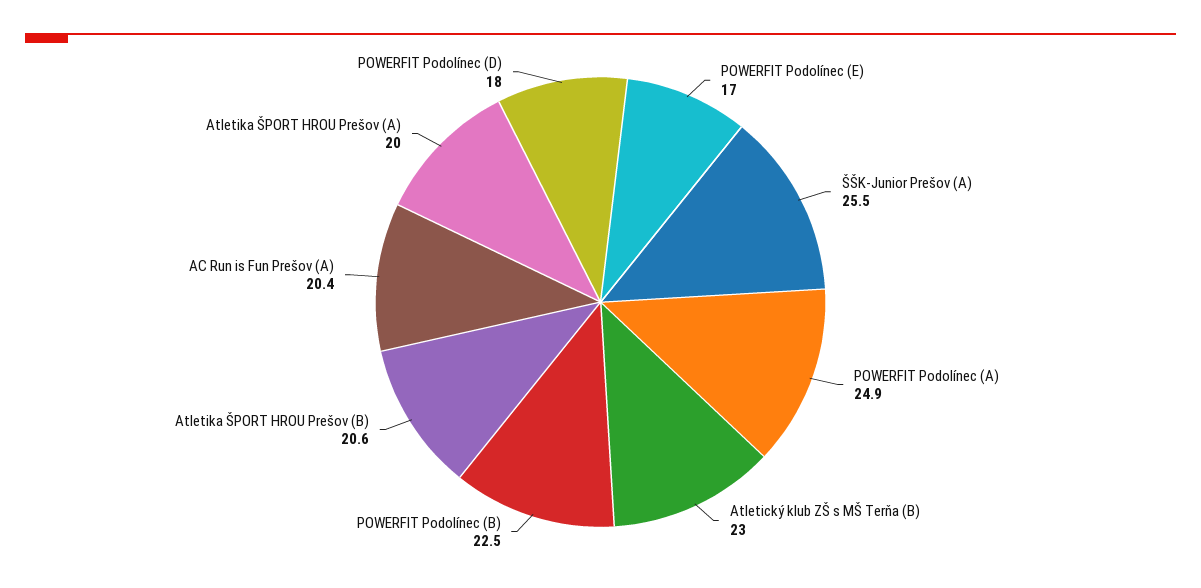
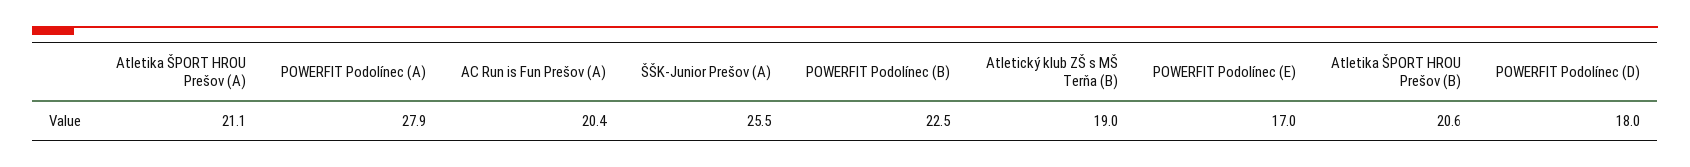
POWERFIT Podolínec (A): 24.9 -> 27.9
Atletický klub ZŠ s MŠ Terňa (B): 23 -> 19
Atletika ŠPORT HROU Prešov (A): 20 -> 21.1

